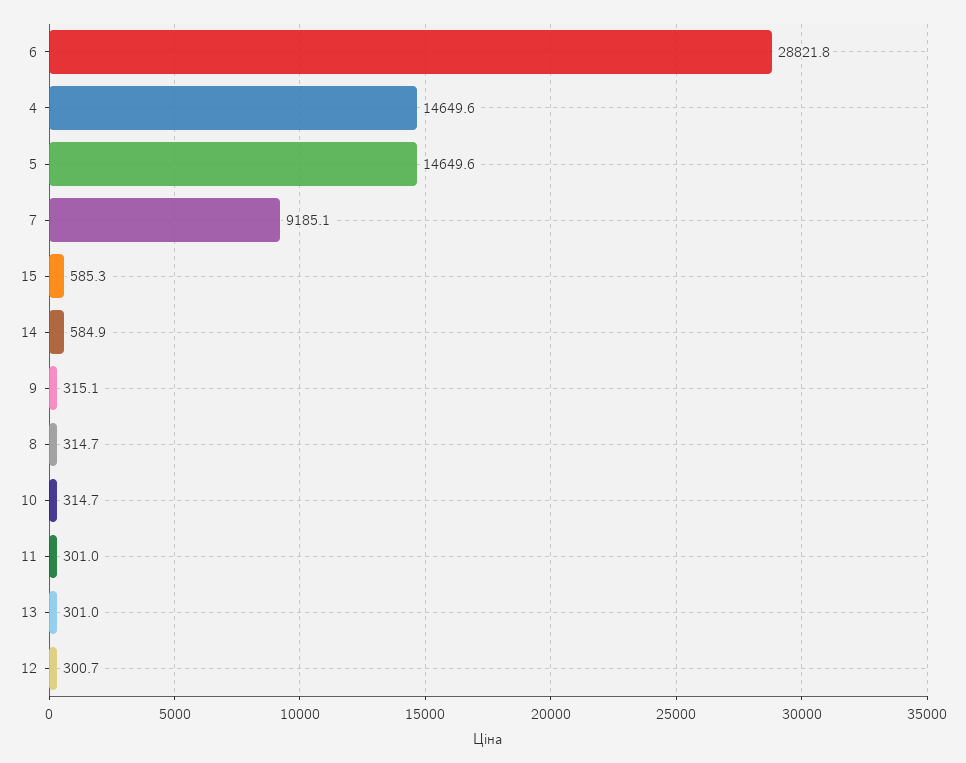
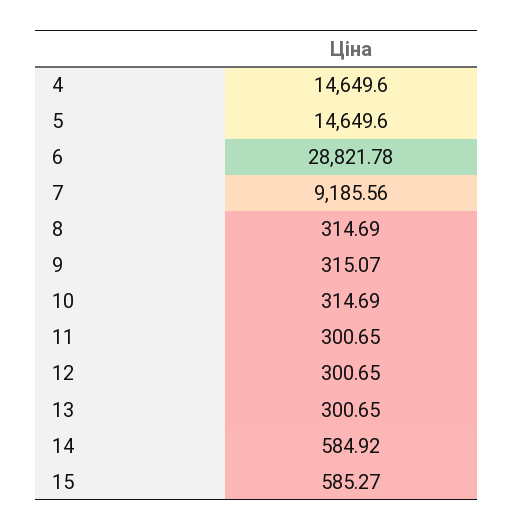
7: 9185.1 -> 9185.56
11: 301 -> 300.65
13: 301 -> 300.65

